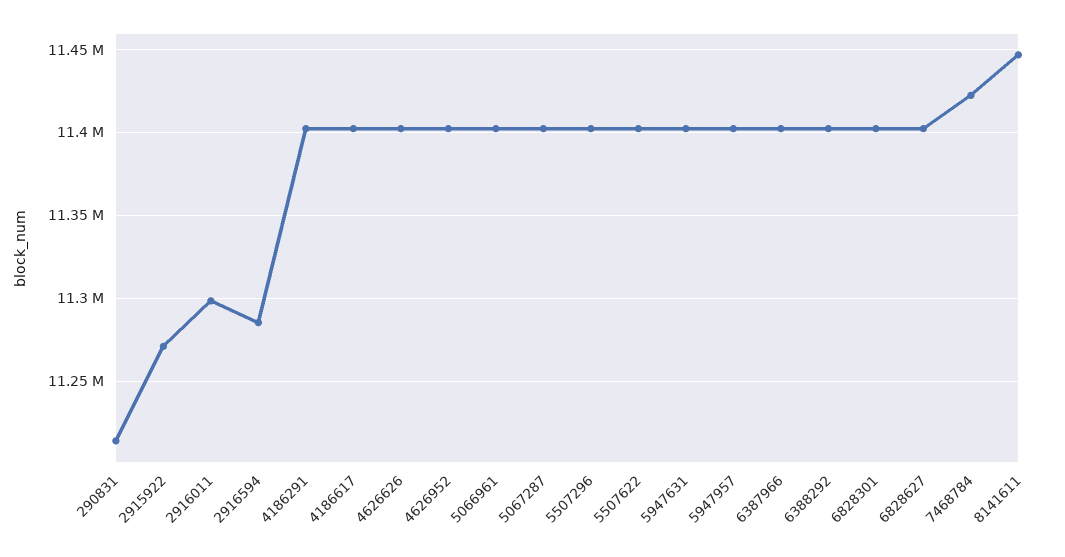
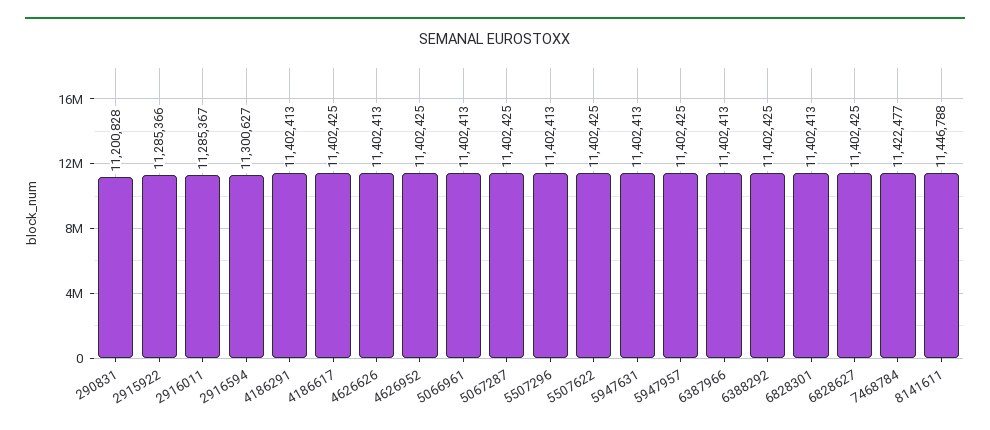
290831: 11215000 -> 11200828
2915922: 11270000 -> 11285366
2916011: 11300000 -> 11285367
2916594: 11285000 -> 11300627

